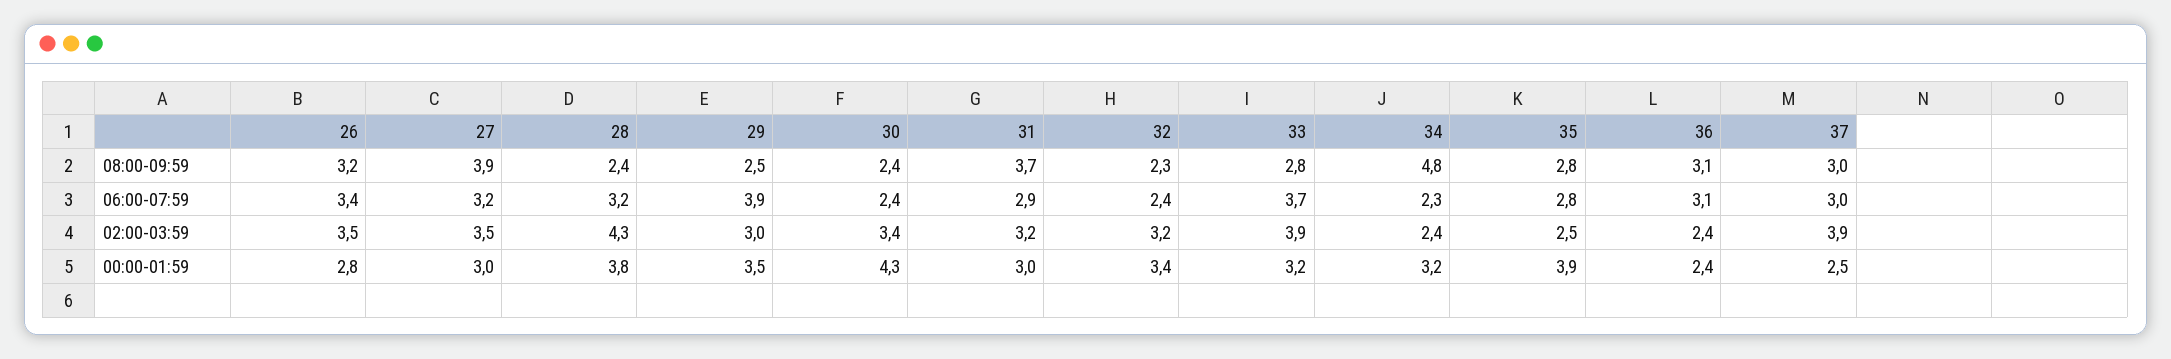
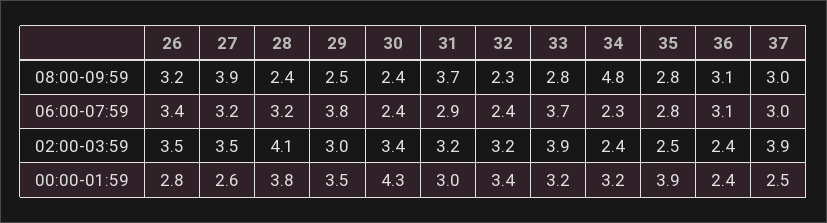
29, 06:00-07:59: 3.9 -> 3.8
28, 02:00-03:59: 4.3 -> 4.1
27, 00:00-01:59: 3 -> 2.6

